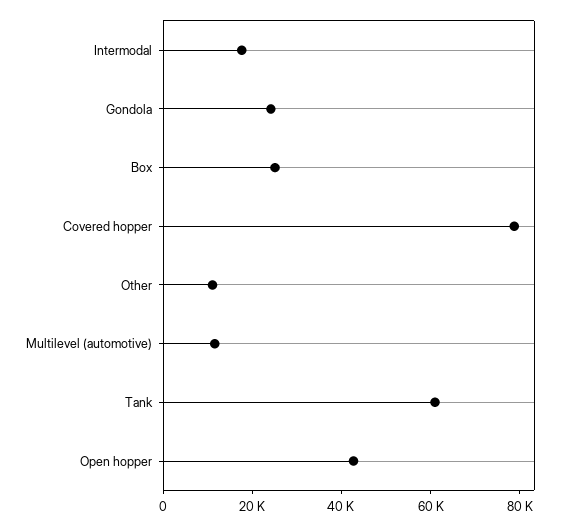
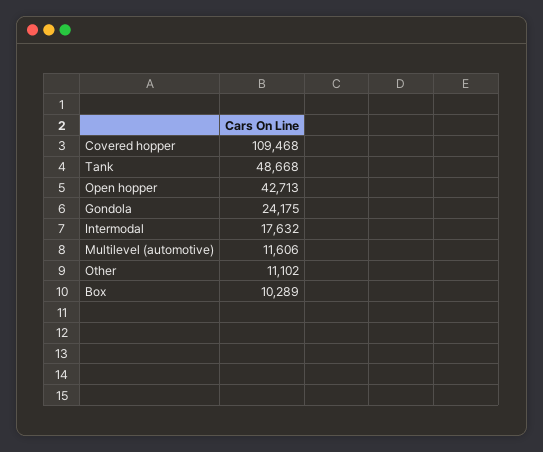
Box: 25000 -> 10289
Covered hopper: 80000 -> 109468
Tank: 60000 -> 48668

